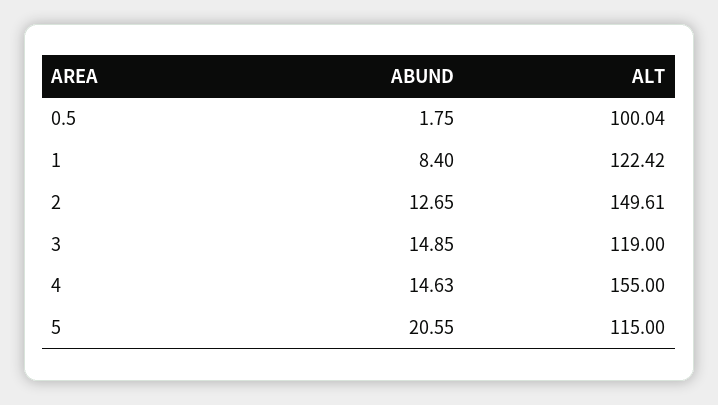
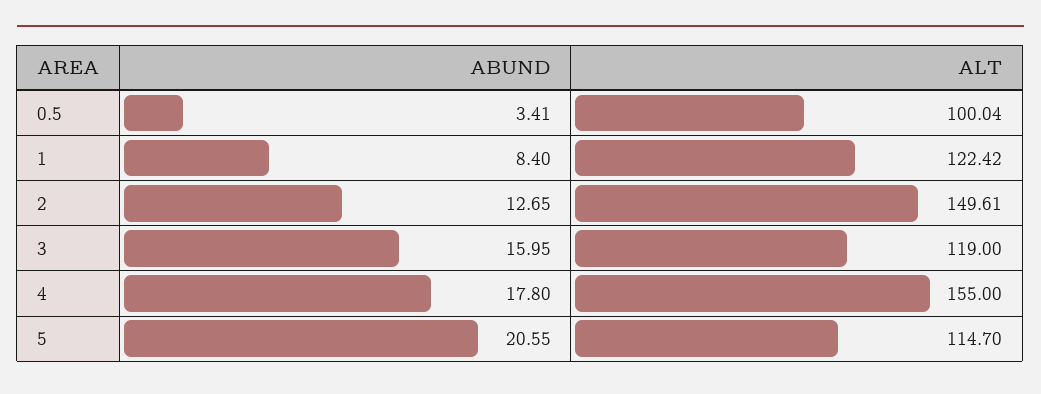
ABUND, 0.5: 1.75 -> 3.41
ABUND, 3: 14.85 -> 15.95
ABUND, 4: 14.63 -> 17.8
ALT, 5: 115 -> 114.7

